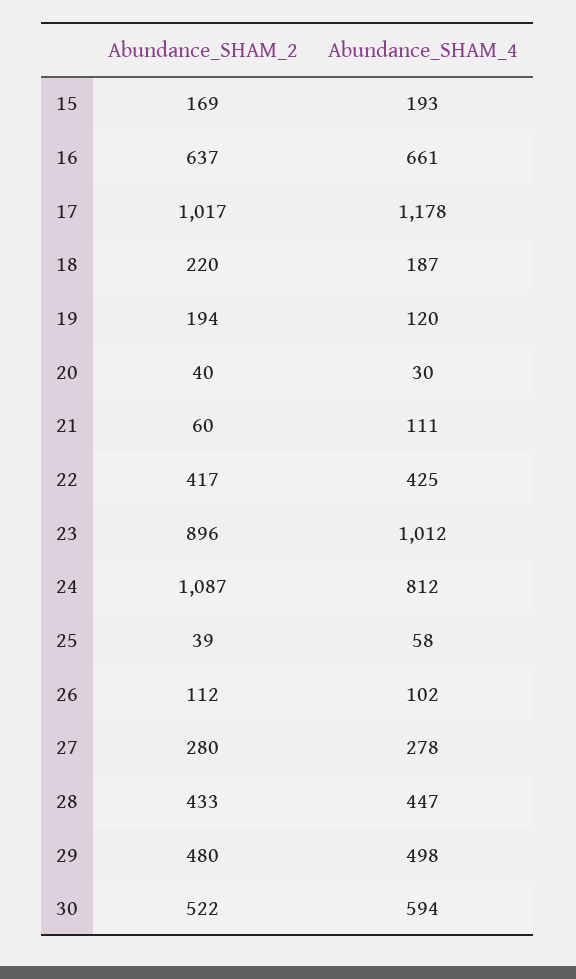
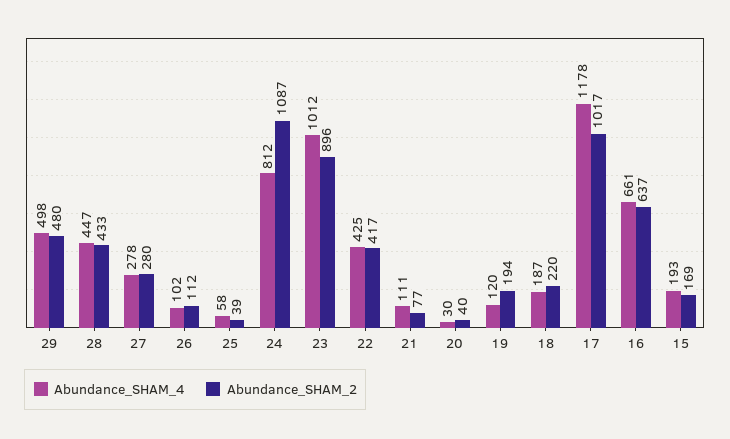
Abundance_SHAM_2, 21: 60 -> 77
Abundance_SHAM_2, 30: 522 -> none
Abundance_SHAM_4, 30: 594 -> none

